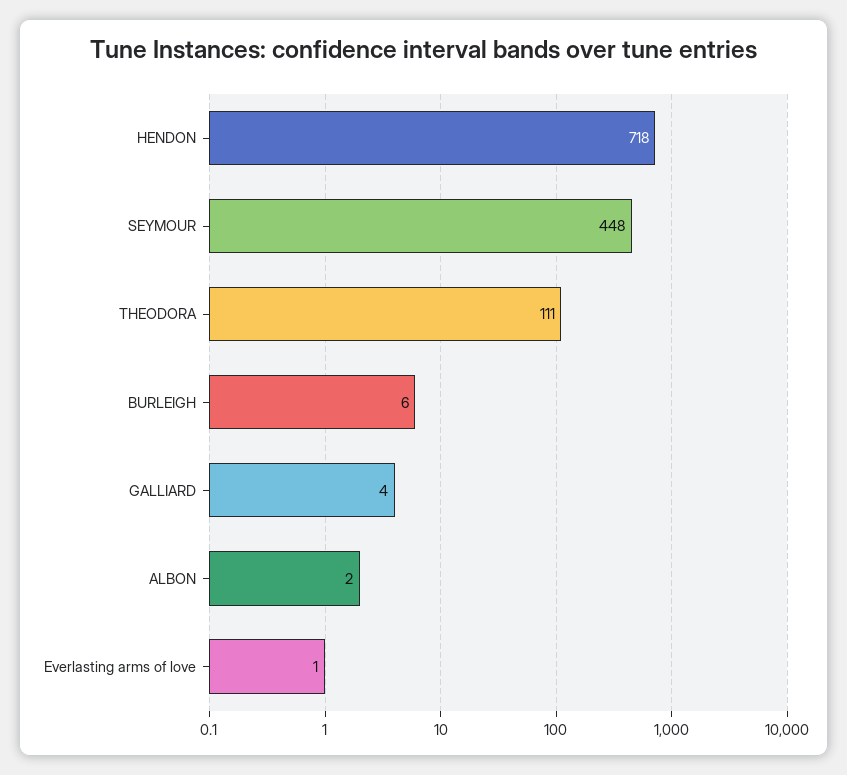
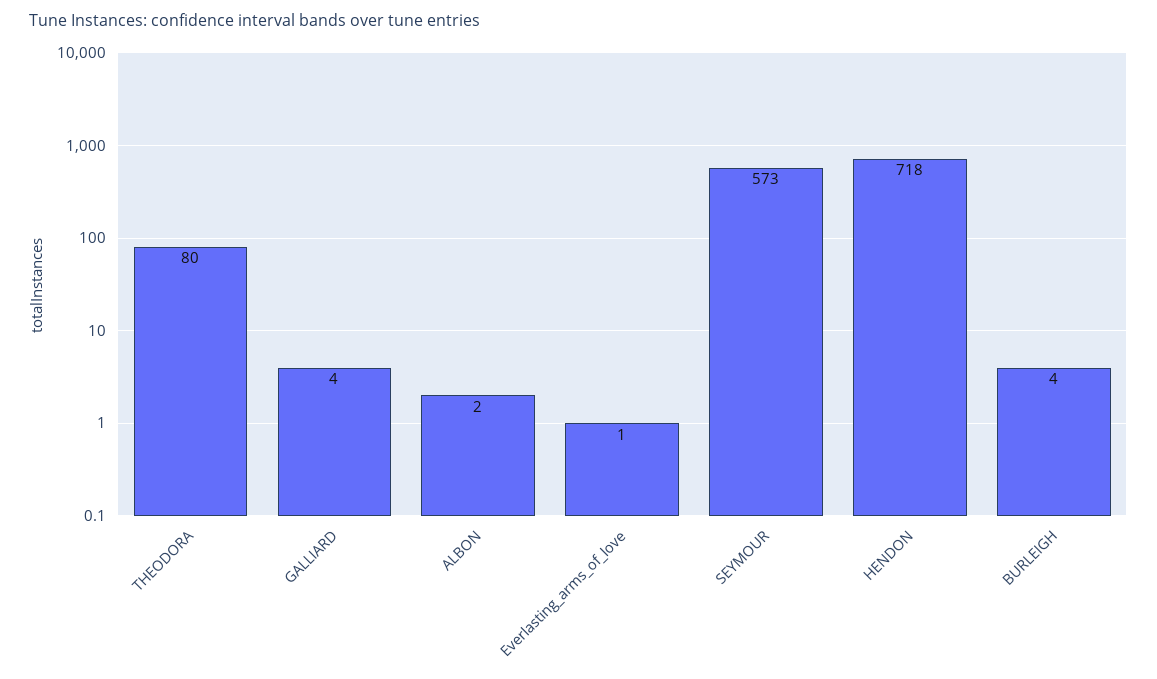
SEYMOUR: 448 -> 573
THEODORA: 111 -> 80
BURLEIGH: 6 -> 4

